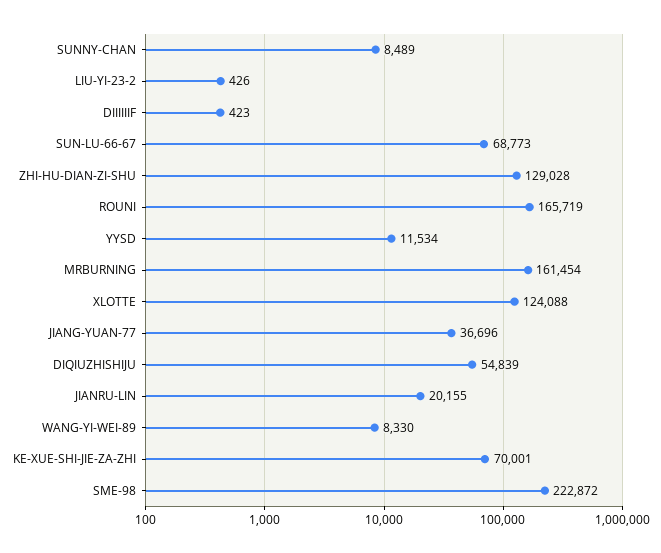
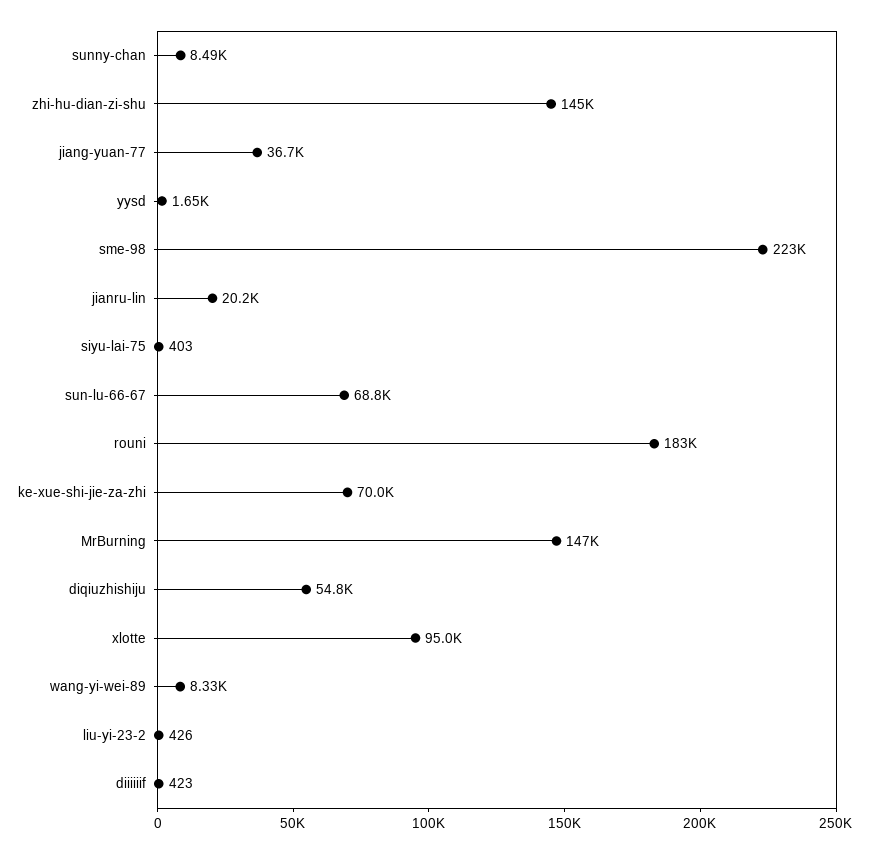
ZHI-HU-DIAN-ZI-SHU: 129028 -> 145000
ROUNI: 165719 -> 183000
YYSD: 11534 -> 1650
MRBURNING: 161454 -> 147000
XLOTTE: 124088 -> 95000
siyu-lai-75: none -> 403

